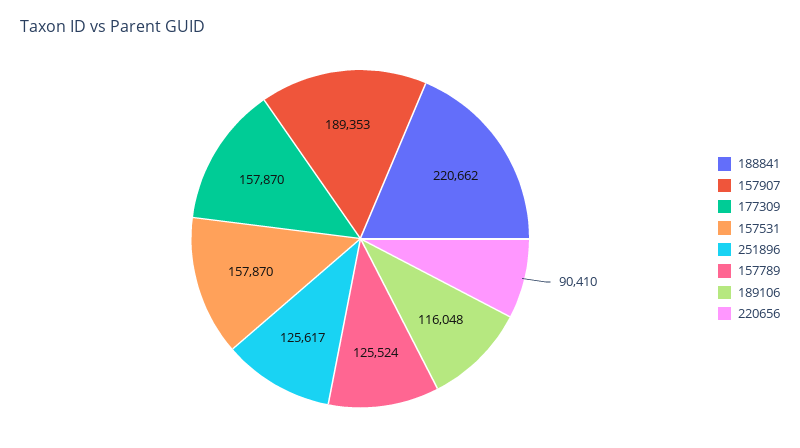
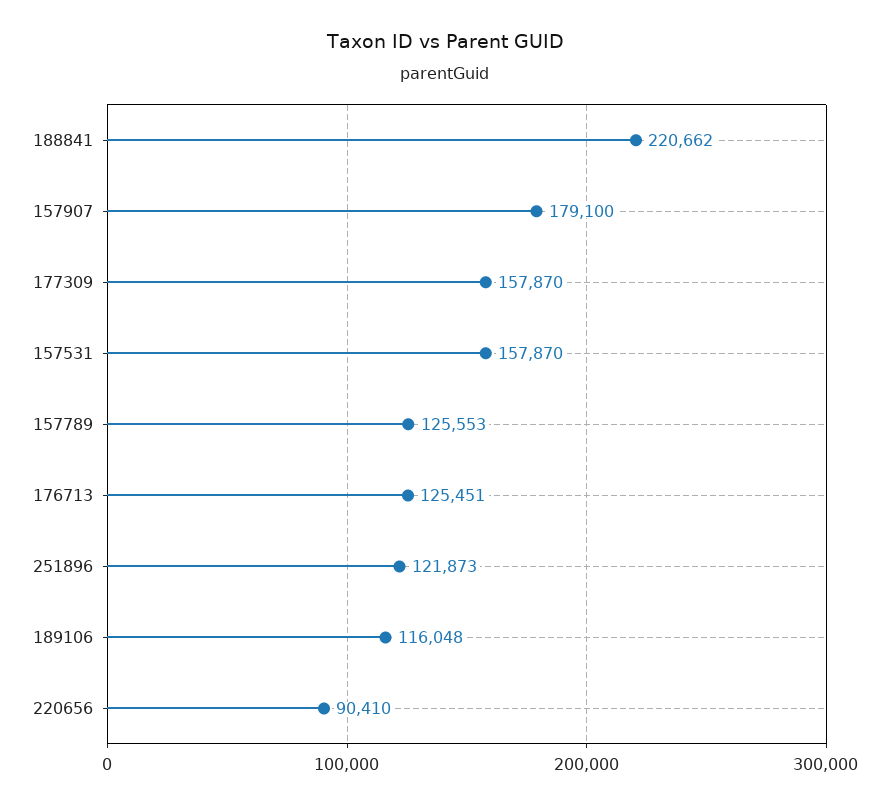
157907: 189353 -> 179100
251896: 125617 -> 121873
157789: 125524 -> 125553
176713: none -> 125451

